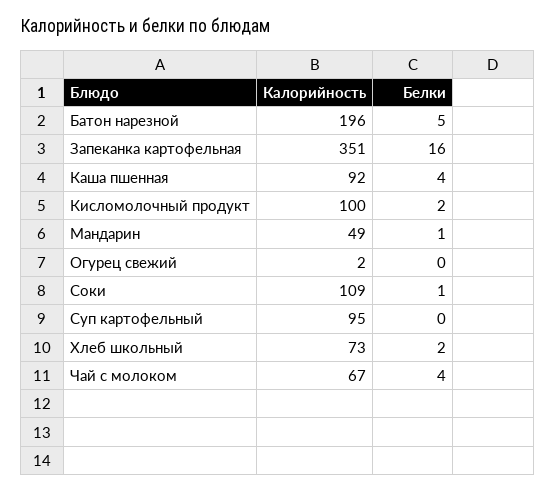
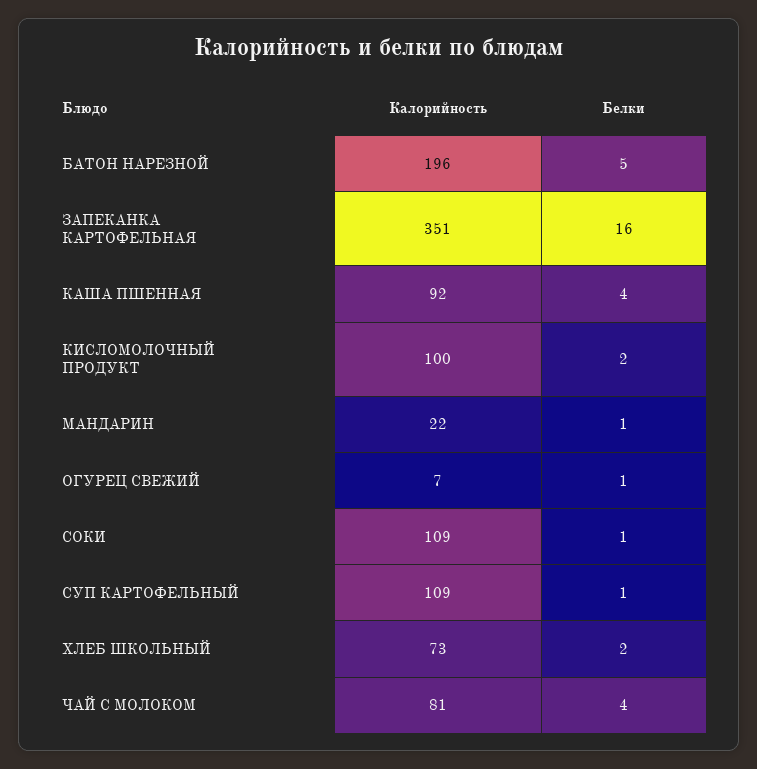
Калорийность, Мандарин: 49 -> 22
Калорийность, Огурец свежий: 2 -> 7
Белки, Огурец свежий: 0 -> 1
Калорийность, Суп картофельный: 95 -> 109
Белки, Суп картофельный: 0 -> 1
Калорийность, Чай с молоком: 67 -> 81

